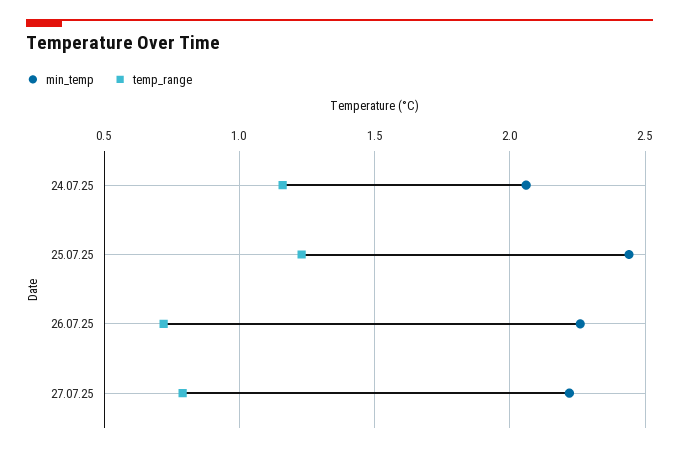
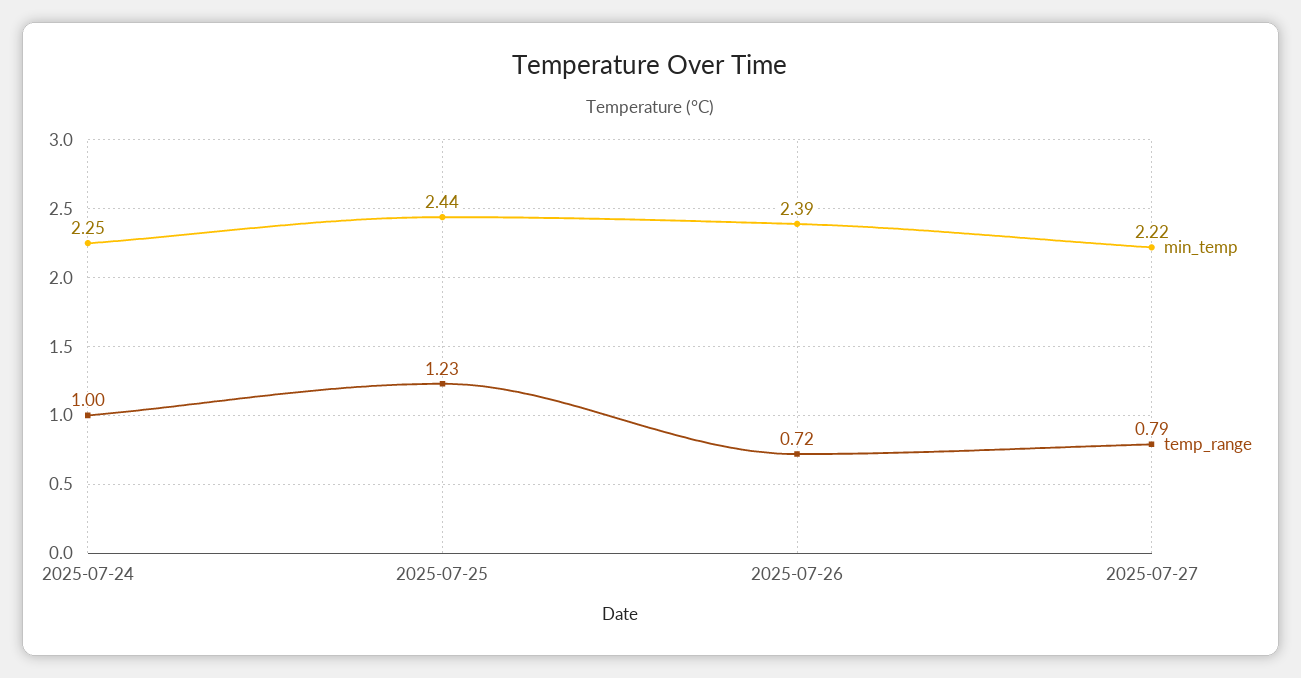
min_temp, 24.07.25: 2.05 -> 2.25
temp_range, 24.07.25: 1.15 -> 1
min_temp, 26.07.25: 2.25 -> 2.39

